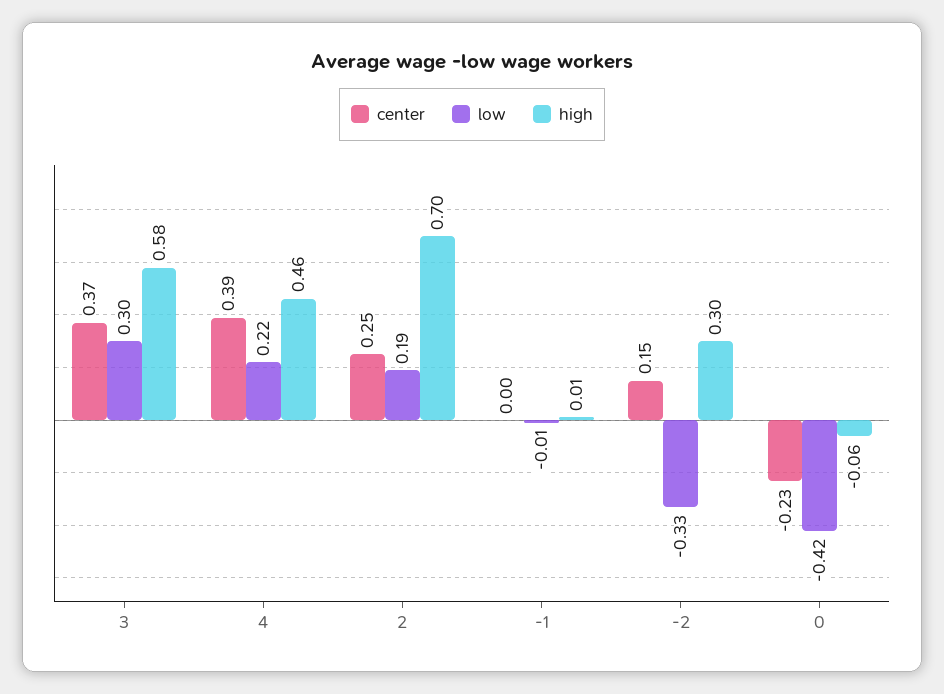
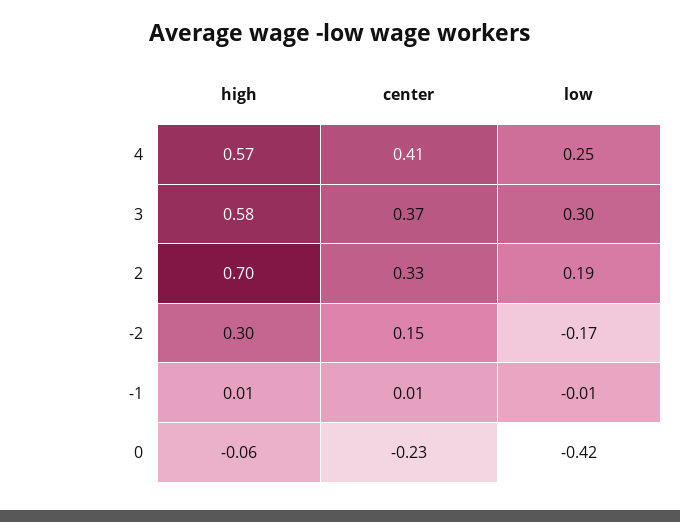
center, 4: 0.39 -> 0.41
low, 4: 0.22 -> 0.25
high, 4: 0.46 -> 0.57
center, 2: 0.25 -> 0.33
center, -1: 0 -> 0.01
low, -2: -0.33 -> -0.17

